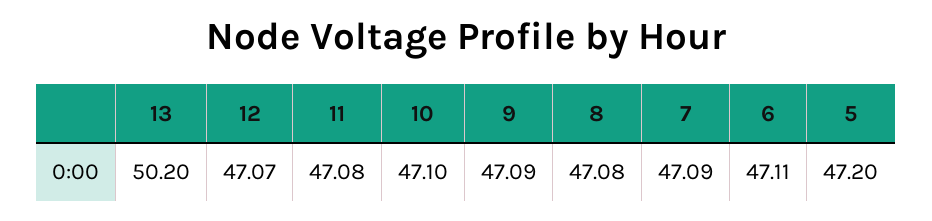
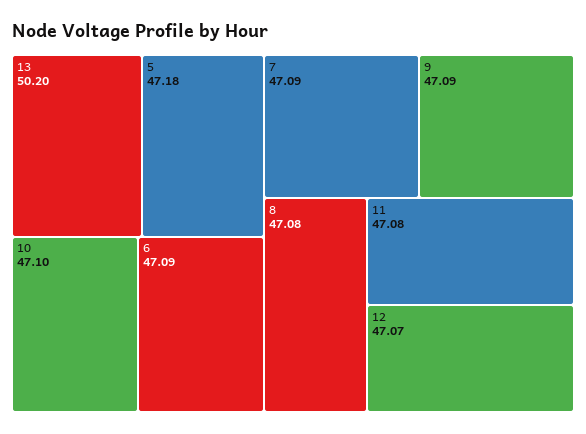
6: 47.11 -> 47.09
5: 47.2 -> 47.18

